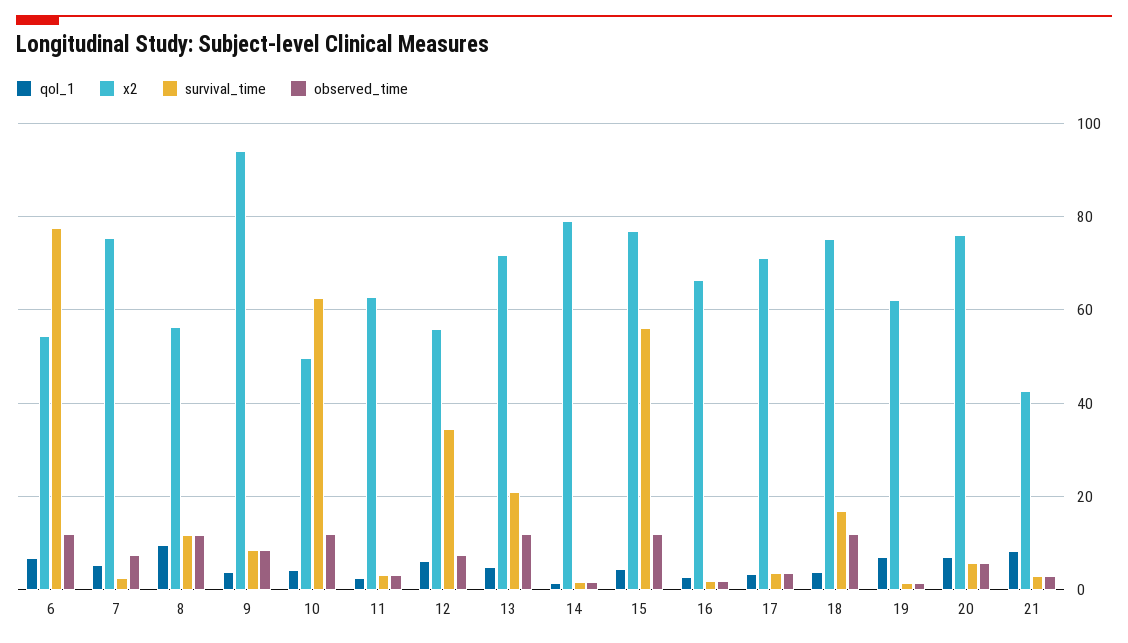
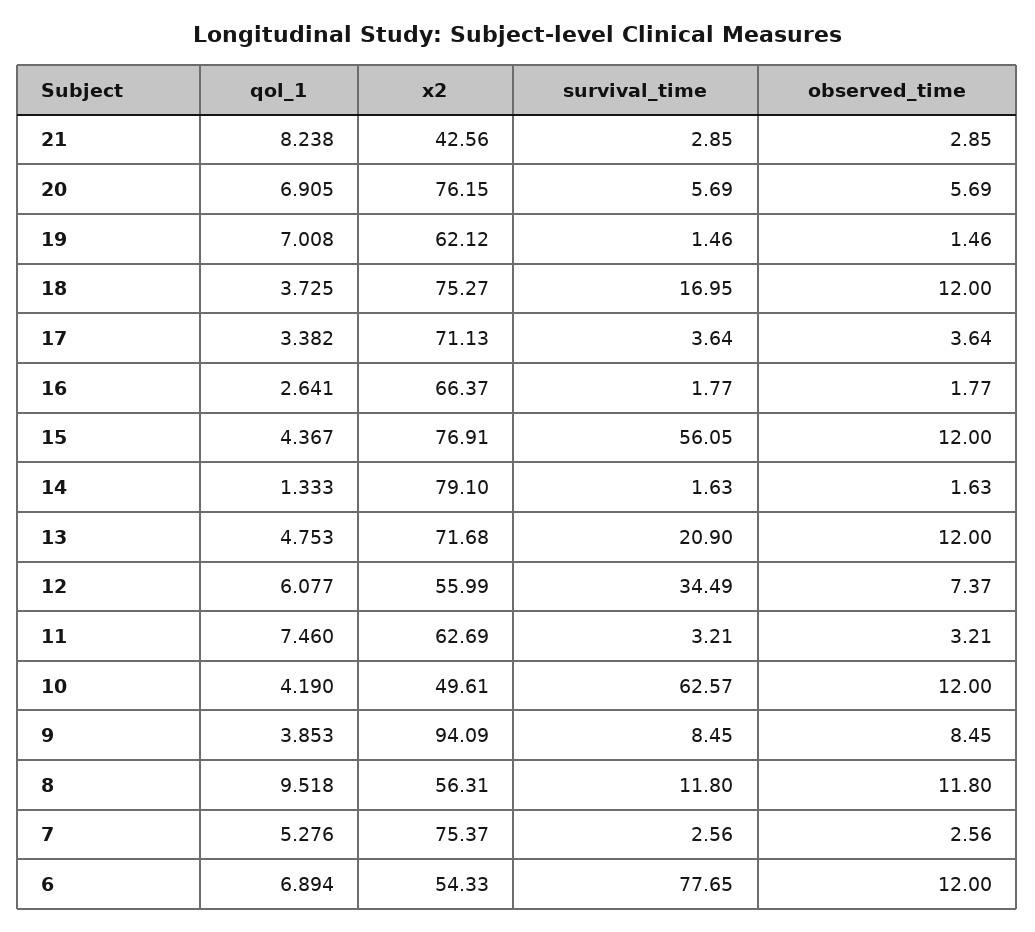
observed_time, 7: 8 -> 2.56
qol_1, 11: 2 -> 7.46

